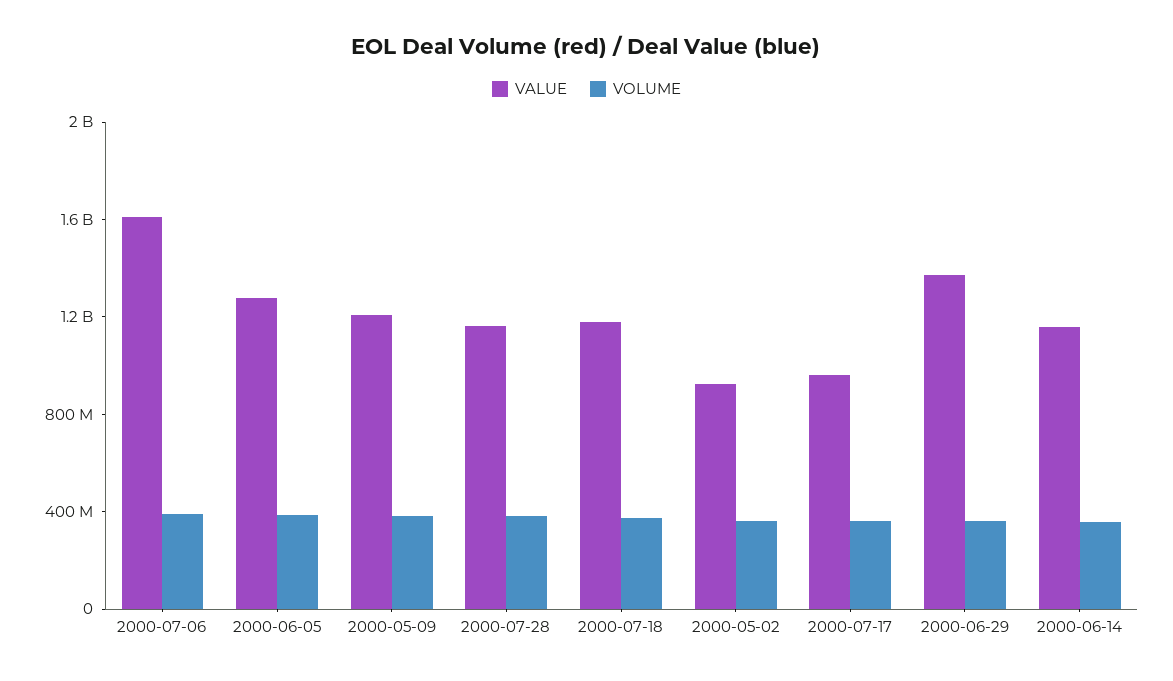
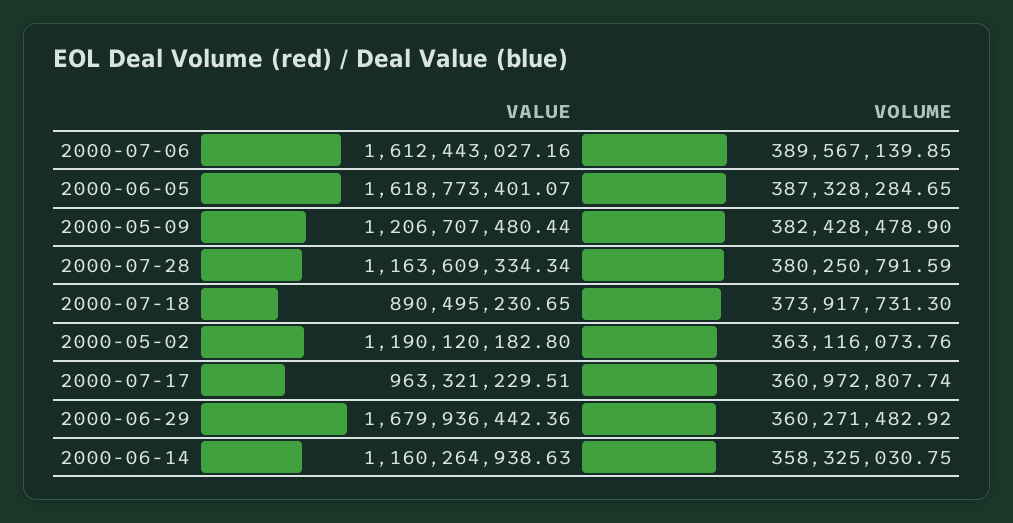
VALUE, 2000-06-05: 1300000000 -> 1618773401.07
VALUE, 2000-07-18: 1200000000 -> 890495230.65
VALUE, 2000-05-02: 900000000 -> 1190120182.8
VALUE, 2000-06-29: 1400000000 -> 1679936442.36

